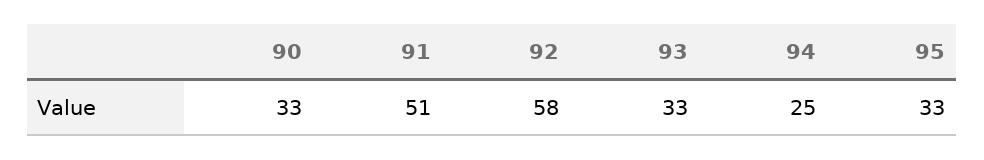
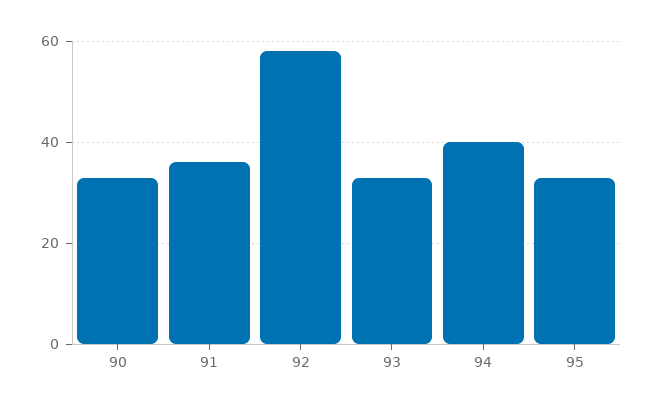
91: 51 -> 35
94: 25 -> 40

